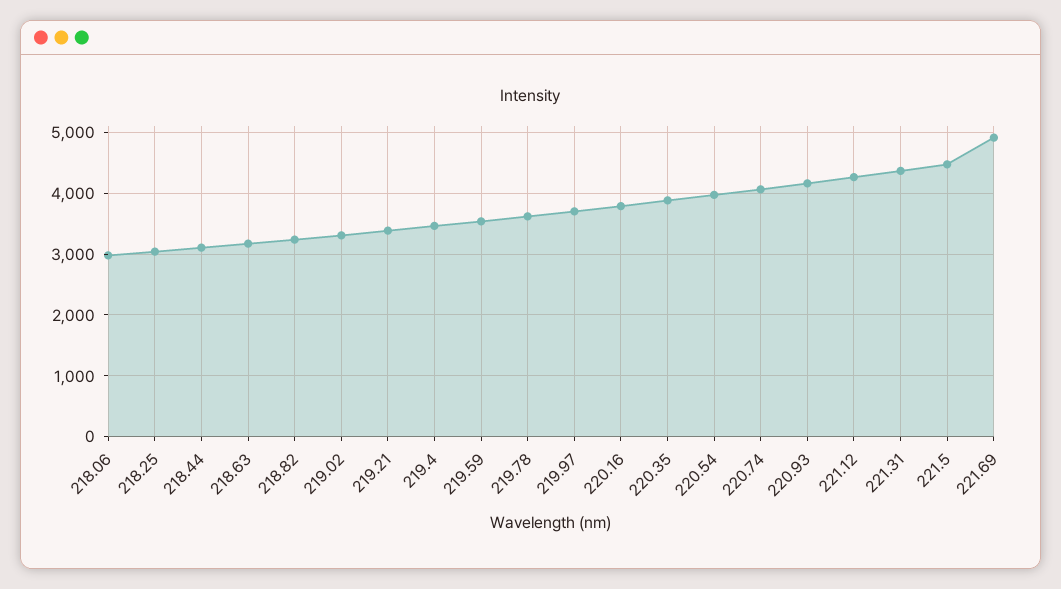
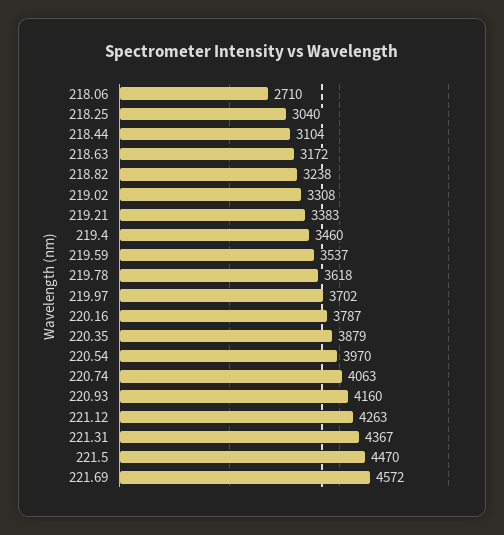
218.06: 3000 -> 2710
221.69: 4900 -> 4572

